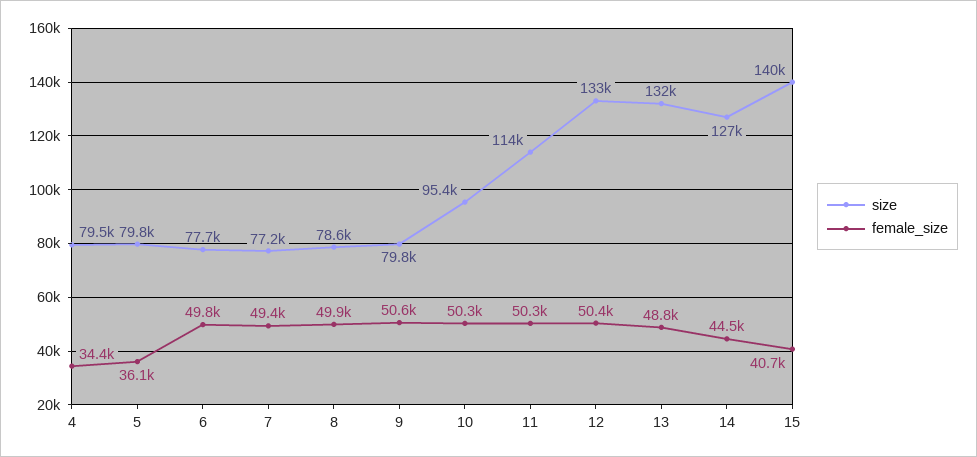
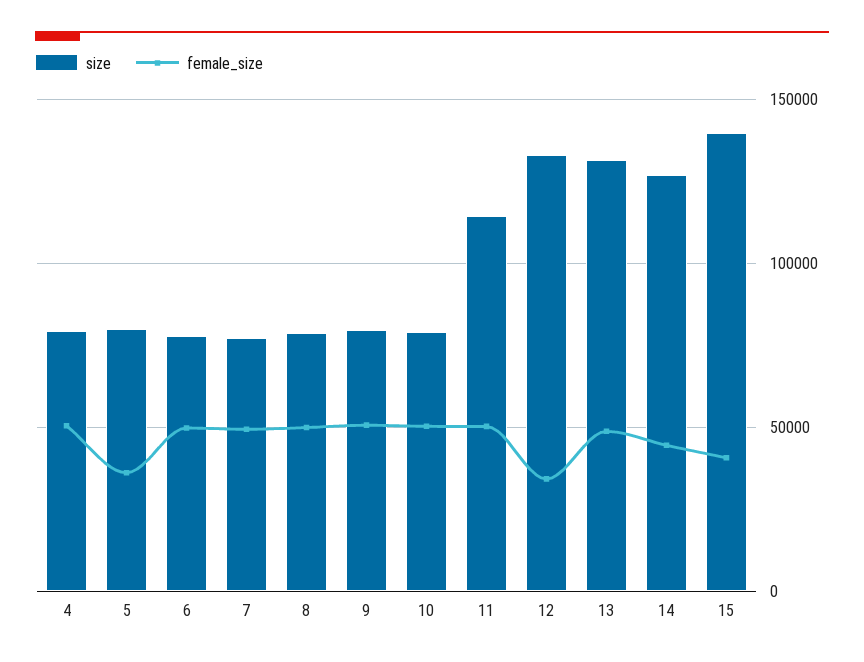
female_size, 4: 34400 -> 50000
size, 10: 95400 -> 80000
female_size, 12: 50400 -> 35000

